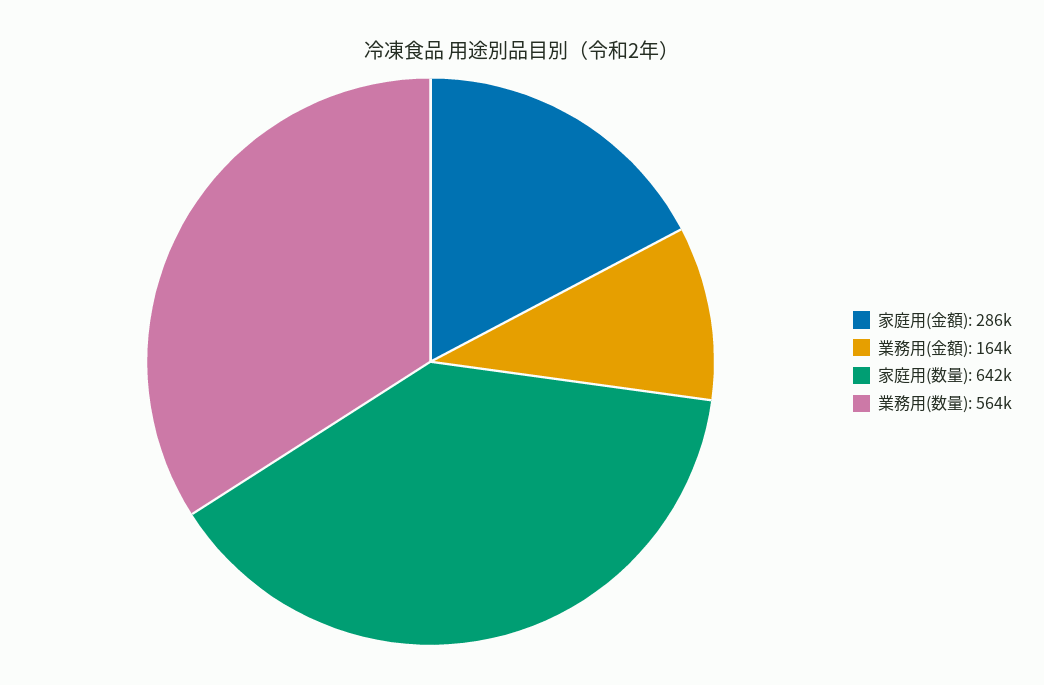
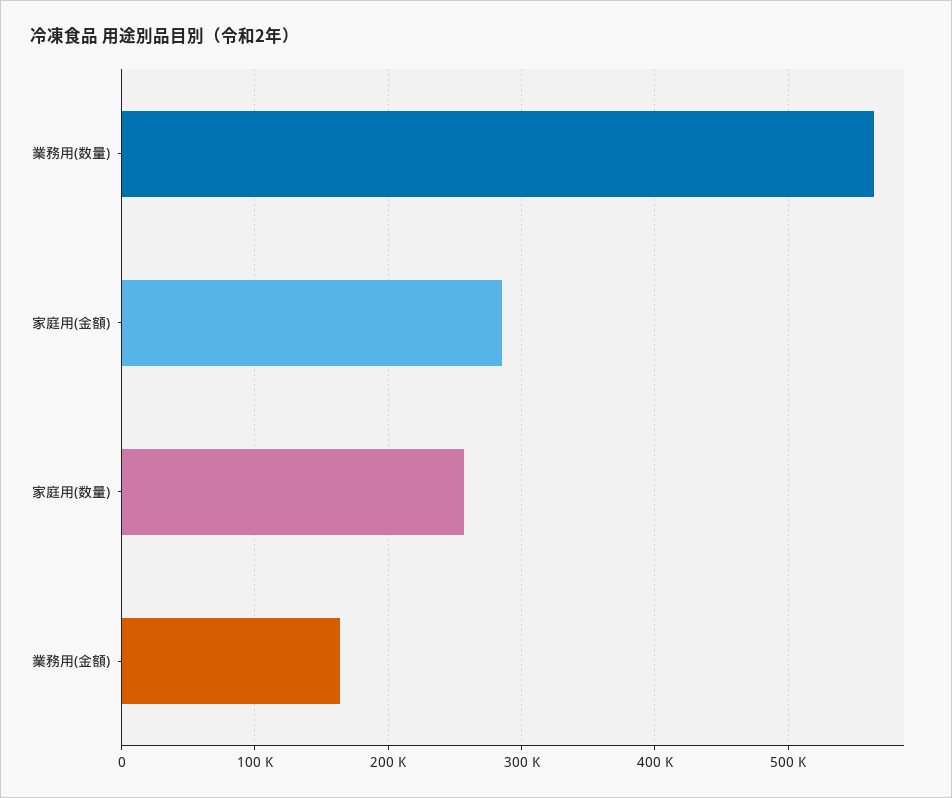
家庭用(数量): 642000 -> 260000

